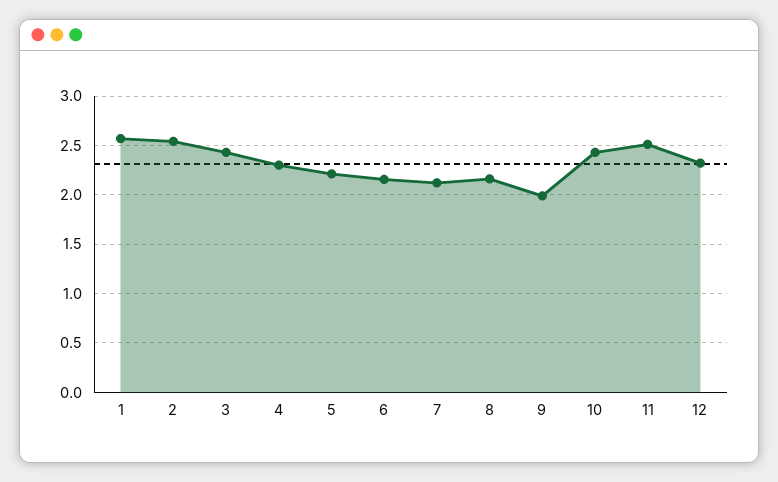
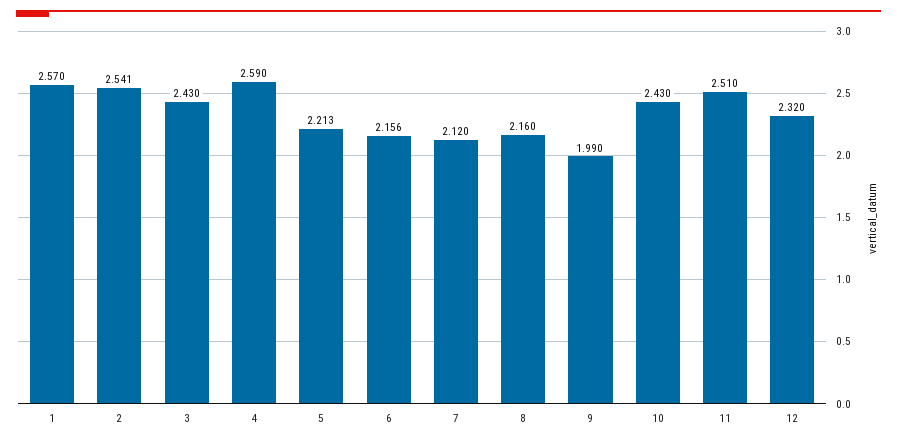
4: 2.3 -> 2.59

